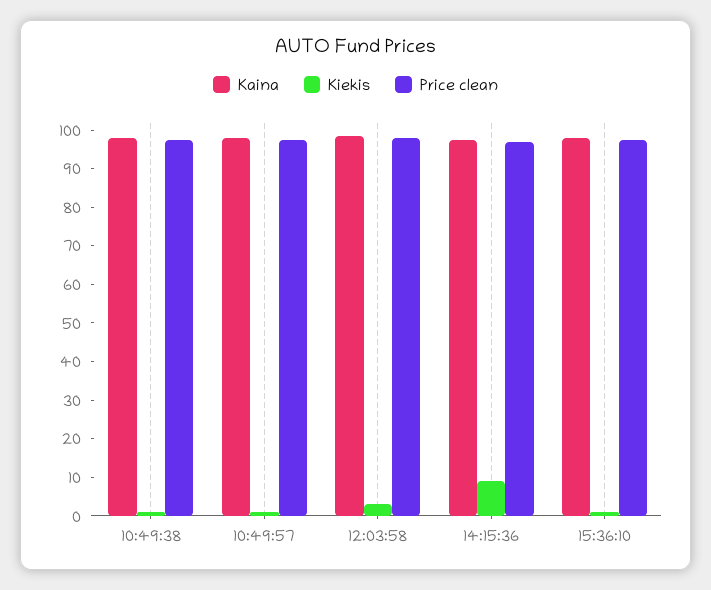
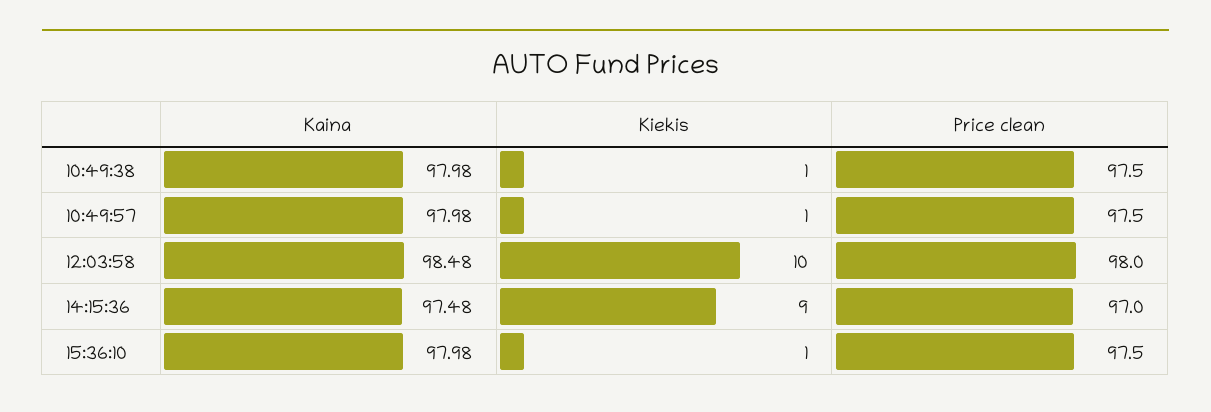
Kiekis, 12:03:58: 2.5 -> 10

